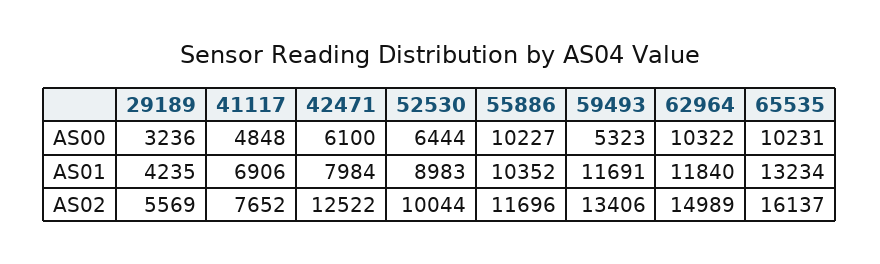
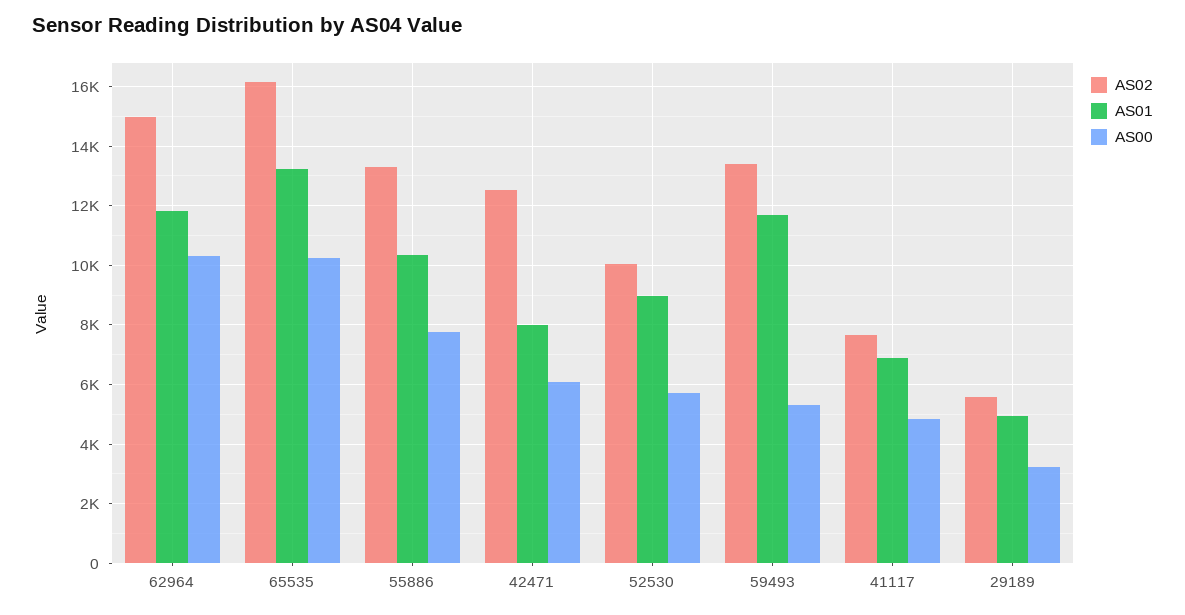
AS00, 52530: 6444 -> 5750
AS00, 55886: 10227 -> 7750
AS01, 29189: 4235 -> 5000
AS02, 55886: 11696 -> 13250

